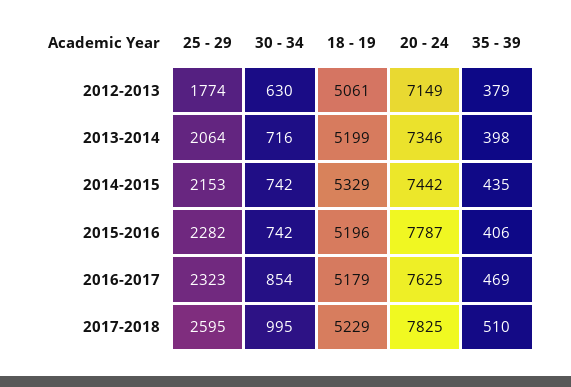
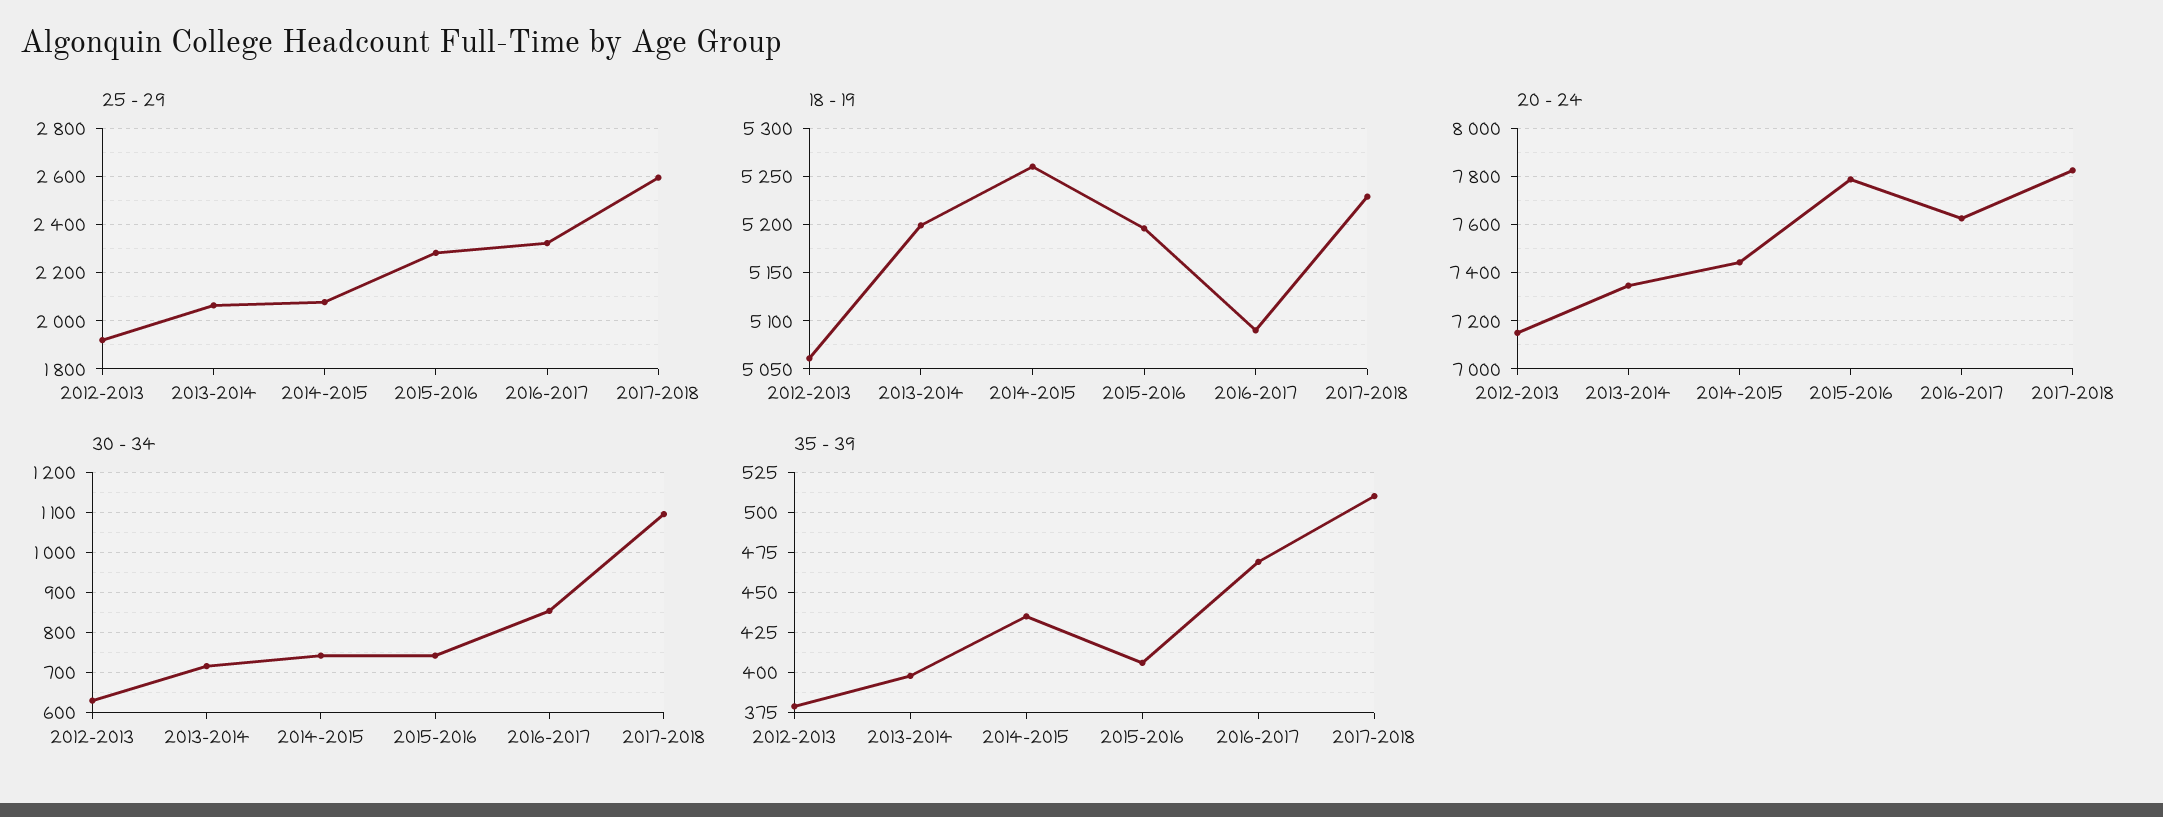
25 - 29, 2012-2013: 1774 -> 1925
25 - 29, 2014-2015: 2153 -> 2075
18 - 19, 2014-2015: 5329 -> 5260
18 - 19, 2016-2017: 5179 -> 5090
30 - 34, 2017-2018: 995 -> 1100

